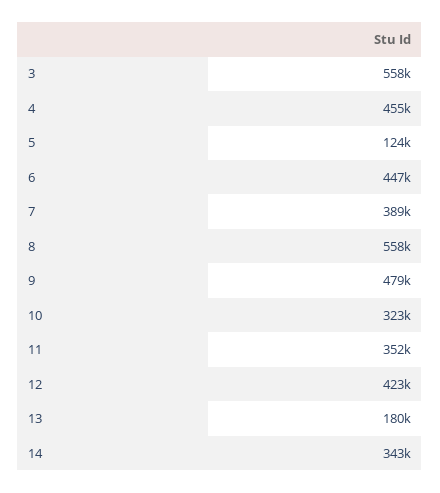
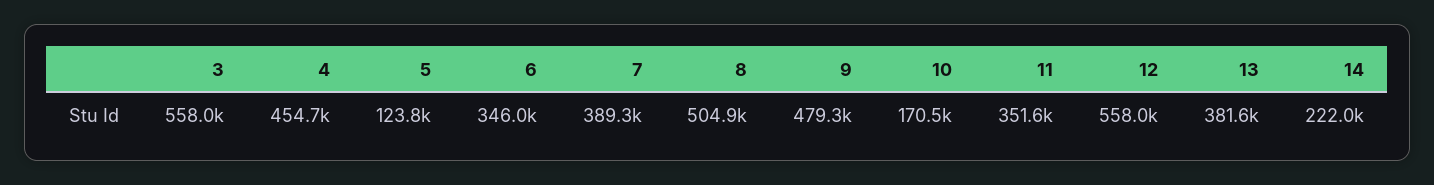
6: 447000 -> 346000
8: 558000 -> 504900
10: 323000 -> 170500
12: 423000 -> 558000
13: 180000 -> 381600
14: 343000 -> 222000

